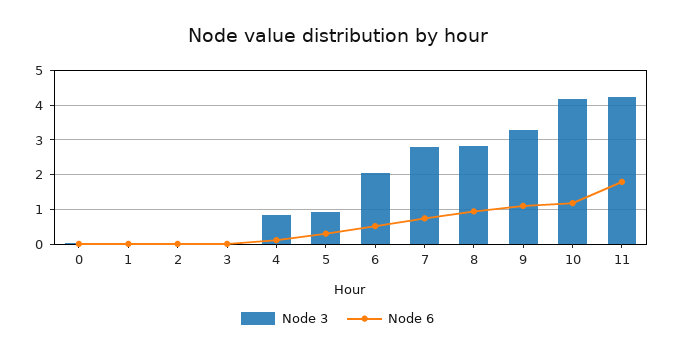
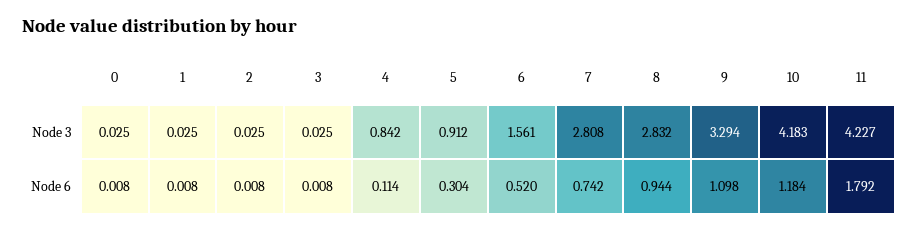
Node 3, 6: 2 -> 1.561

